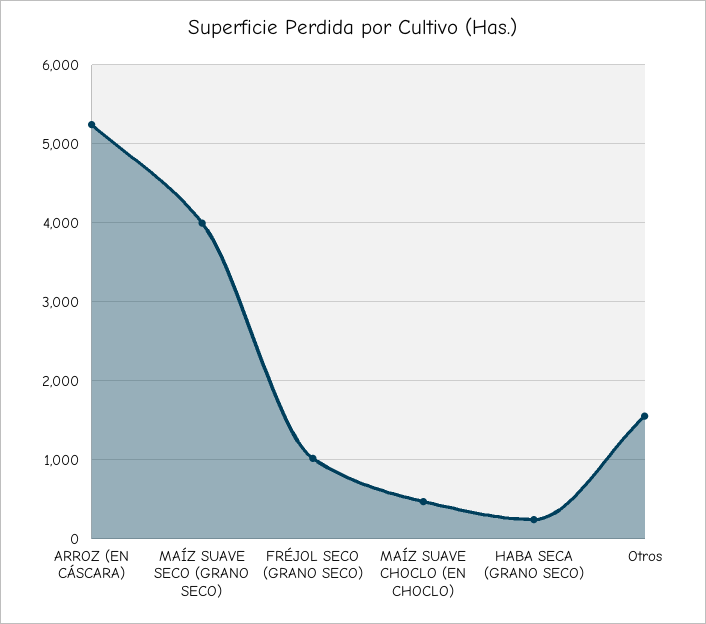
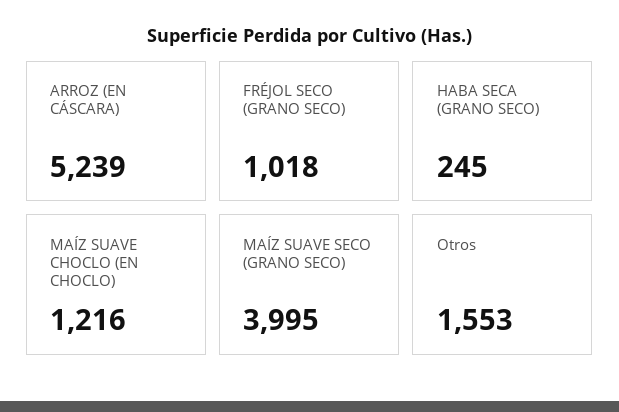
MAÍZ SUAVE CHOCLO (EN CHOCLO): 500 -> 1216

